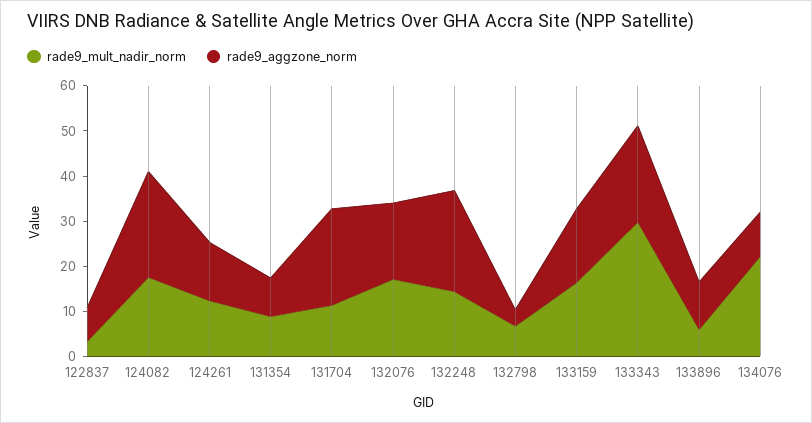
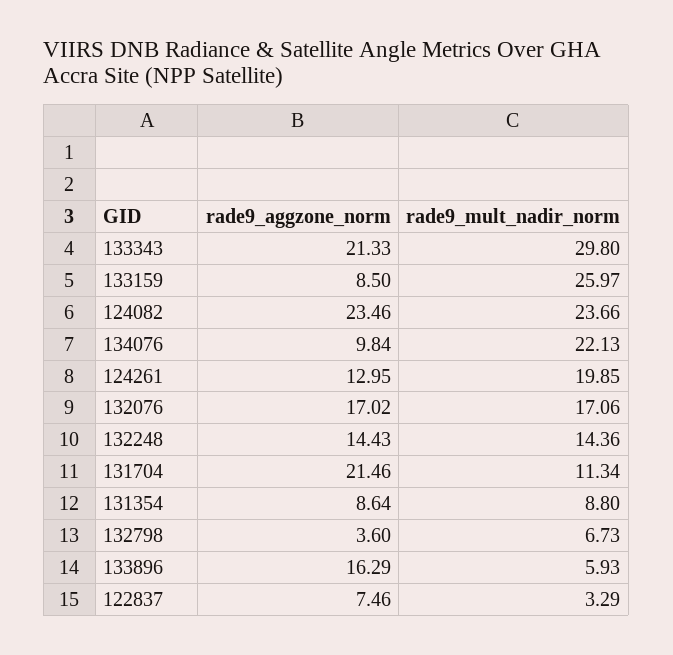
rade9_mult_nadir_norm, 124082: 18 -> 23.66
rade9_mult_nadir_norm, 124261: 12 -> 19.85
rade9_aggzone_norm, 132248: 22 -> 14.43
rade9_mult_nadir_norm, 133159: 16 -> 25.97
rade9_aggzone_norm, 133159: 16 -> 8.5
rade9_aggzone_norm, 133896: 10 -> 16.29

